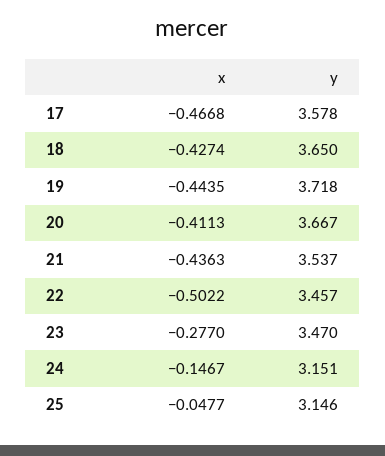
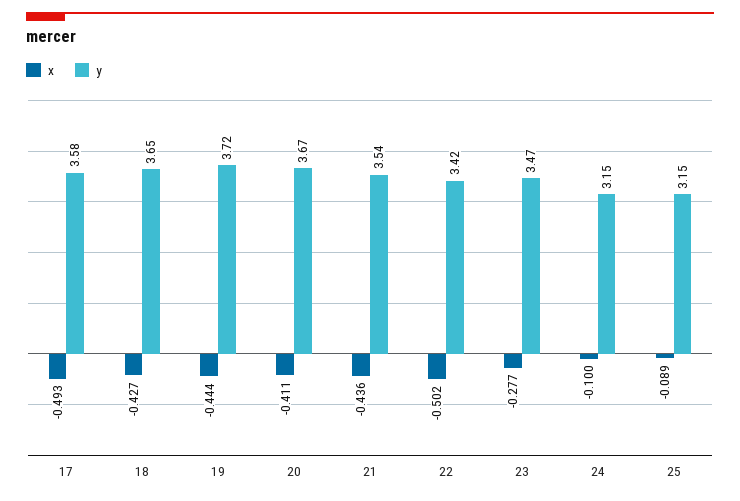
x, 17: -0.4668 -> -0.493
y, 22: 3.457 -> 3.42
x, 24: -0.1467 -> -0.1
x, 25: -0.0477 -> -0.089

